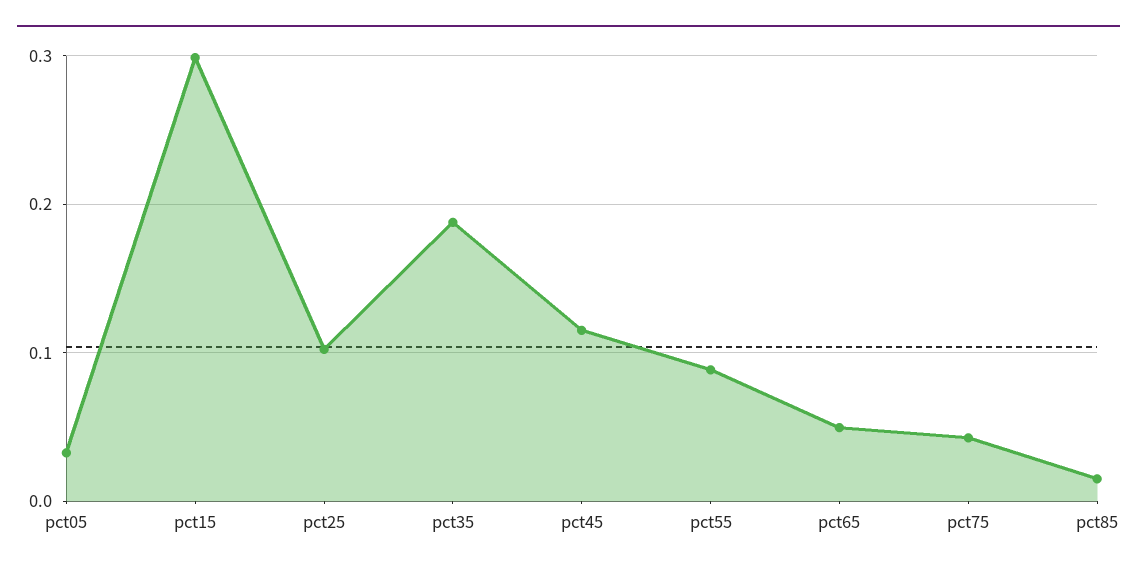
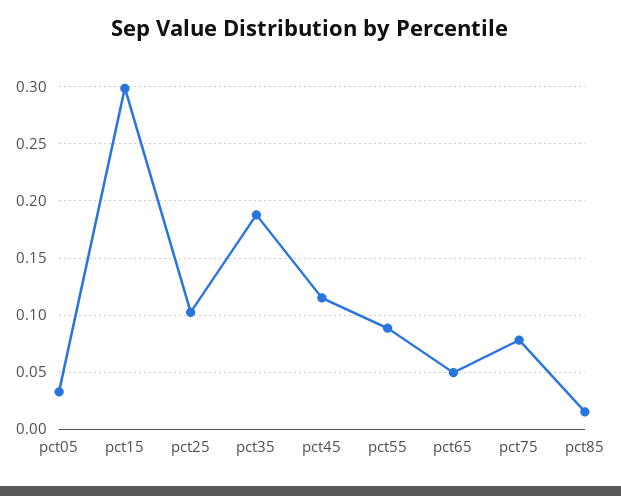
pct75: 0.04 -> 0.08

